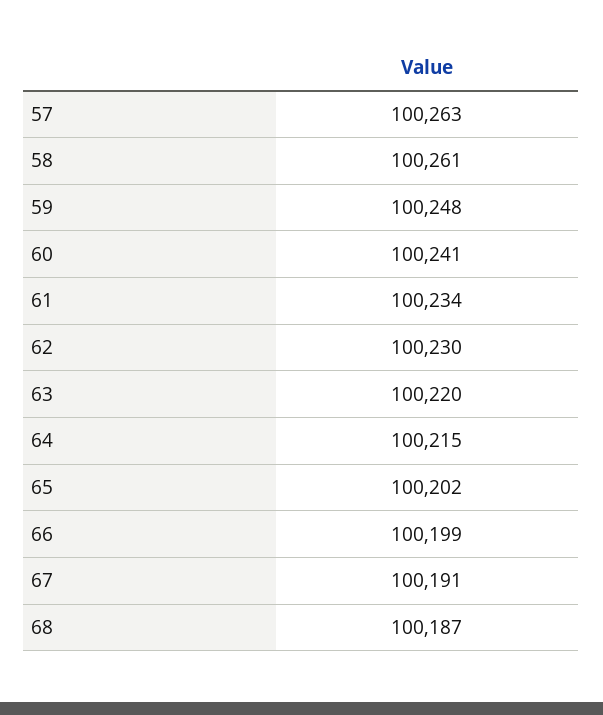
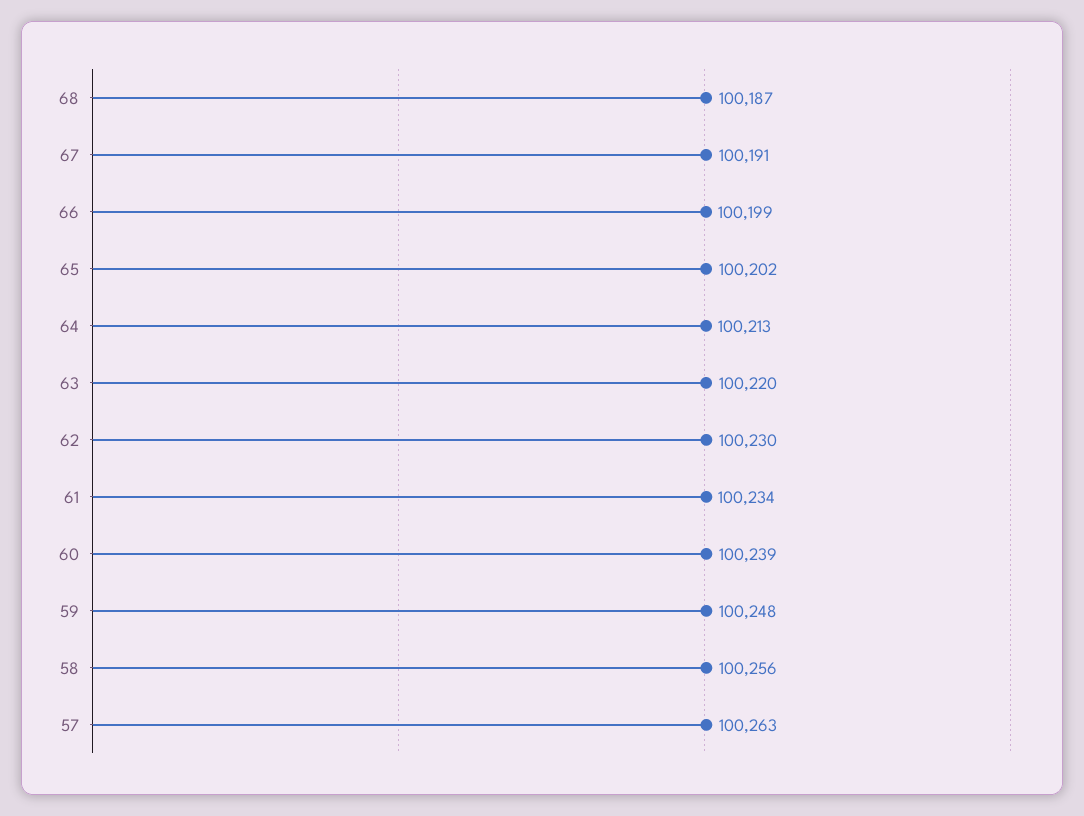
58: 100261 -> 100256
60: 100241 -> 100239
64: 100215 -> 100213

